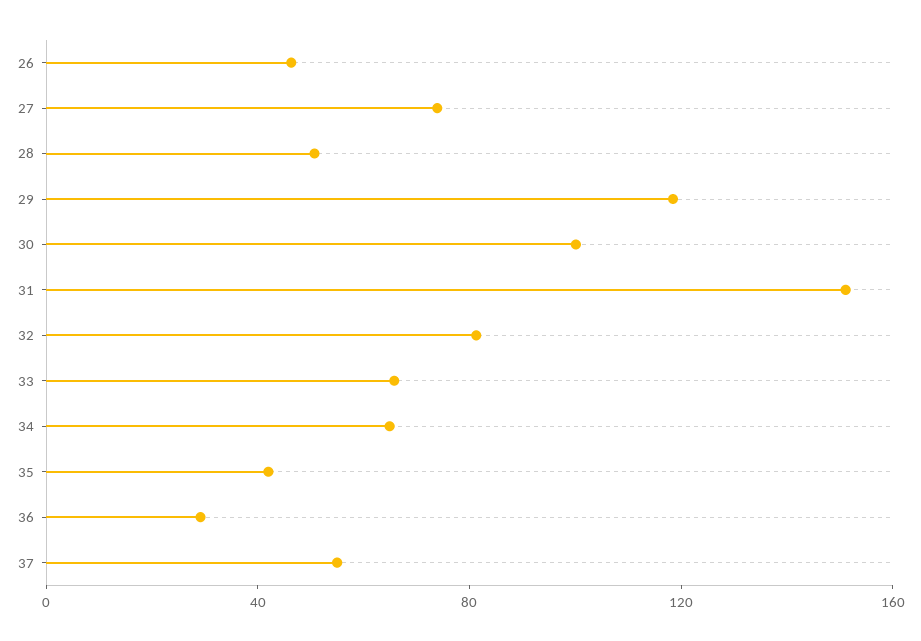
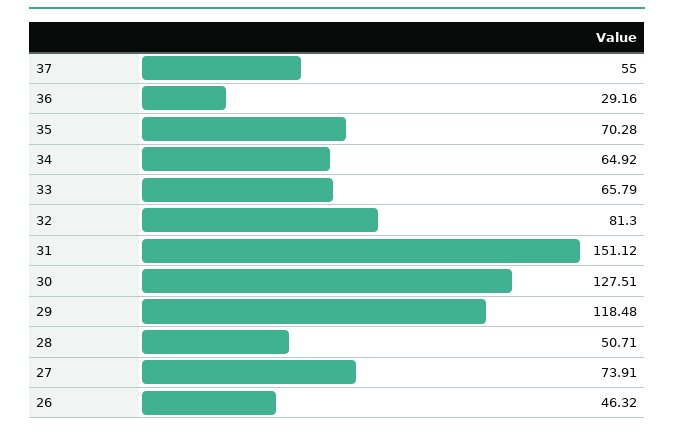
30: 100 -> 127.51
35: 40 -> 70.28

